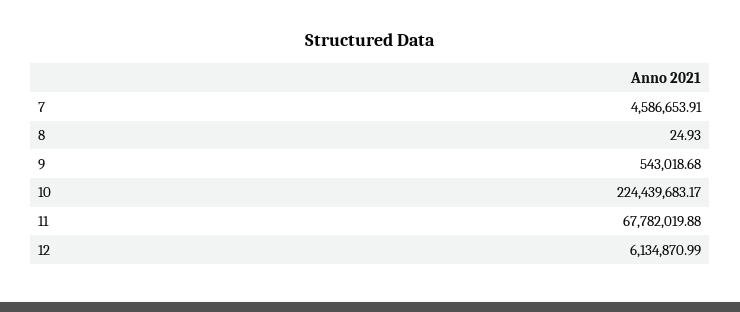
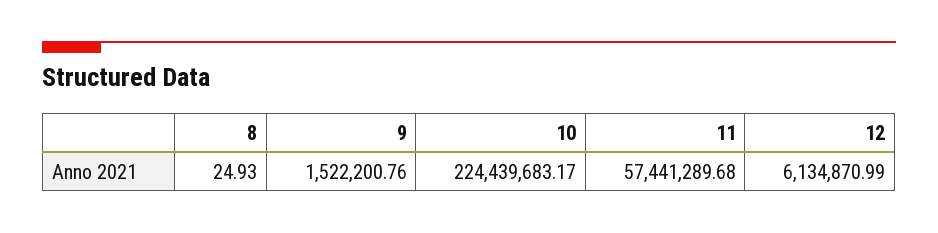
7: 4586653.91 -> none
9: 543018.68 -> 1522200.76
11: 67782019.88 -> 57441289.68

